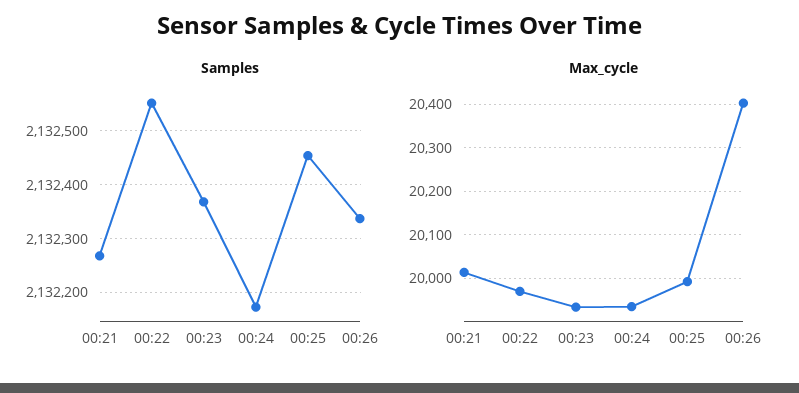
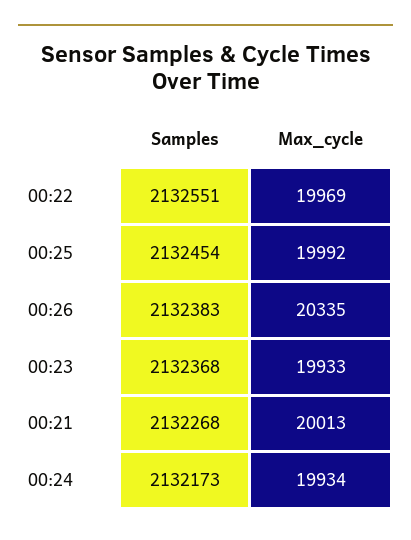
Samples, 00:26: 2132340 -> 2132383
Max_cycle, 00:26: 20400 -> 20335

